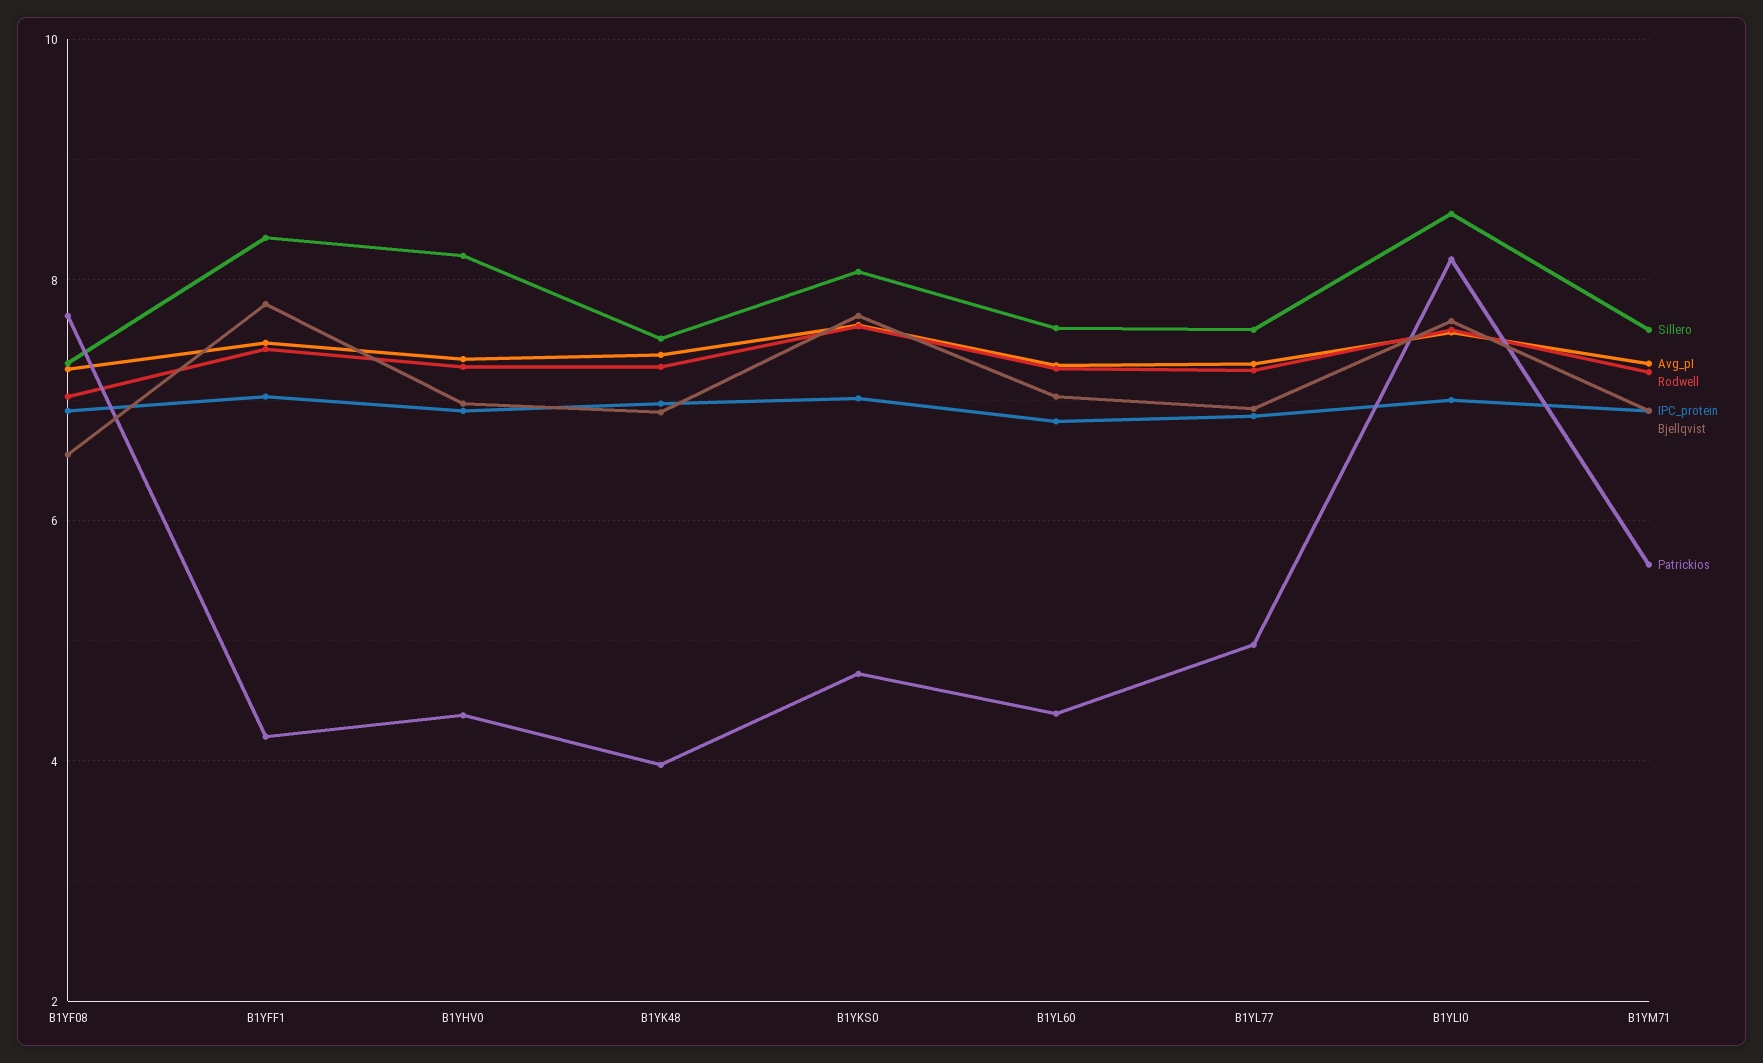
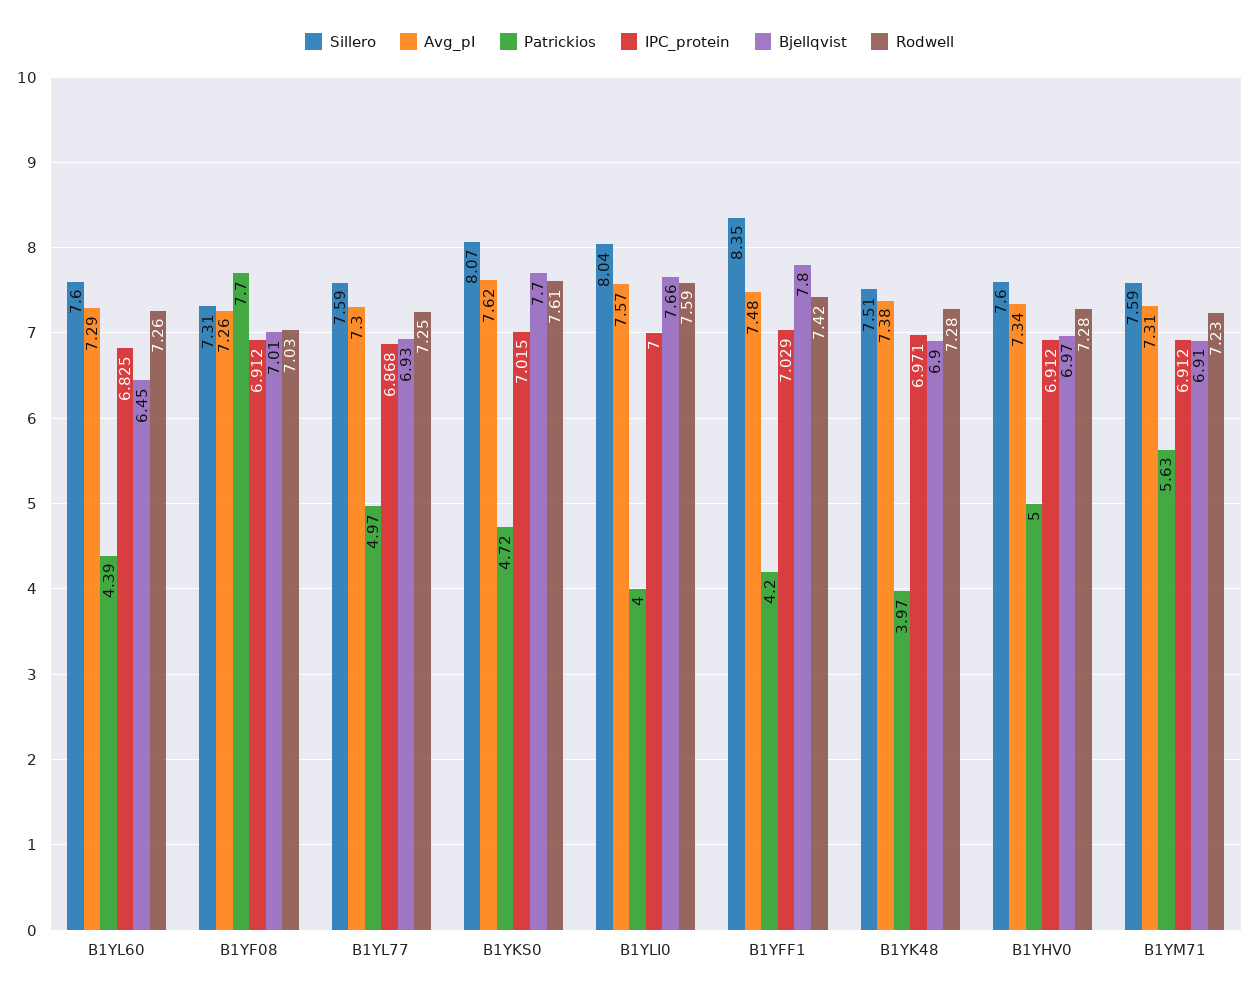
Bjellqvist, B1YF08: 6.6 -> 7.01
Sillero, B1YHV0: 8.2 -> 7.6
Patrickios, B1YHV0: 4.4 -> 5
Bjellqvist, B1YL60: 7 -> 6.45
Sillero, B1YLI0: 8.6 -> 8.04
Patrickios, B1YLI0: 8.2 -> 4

